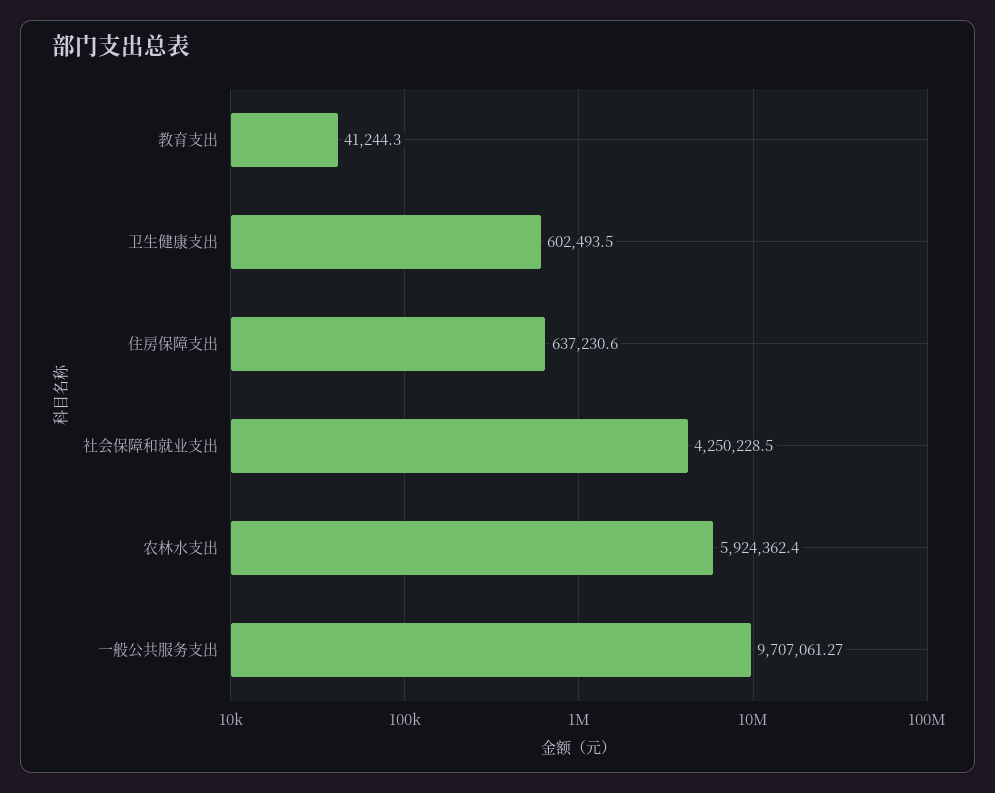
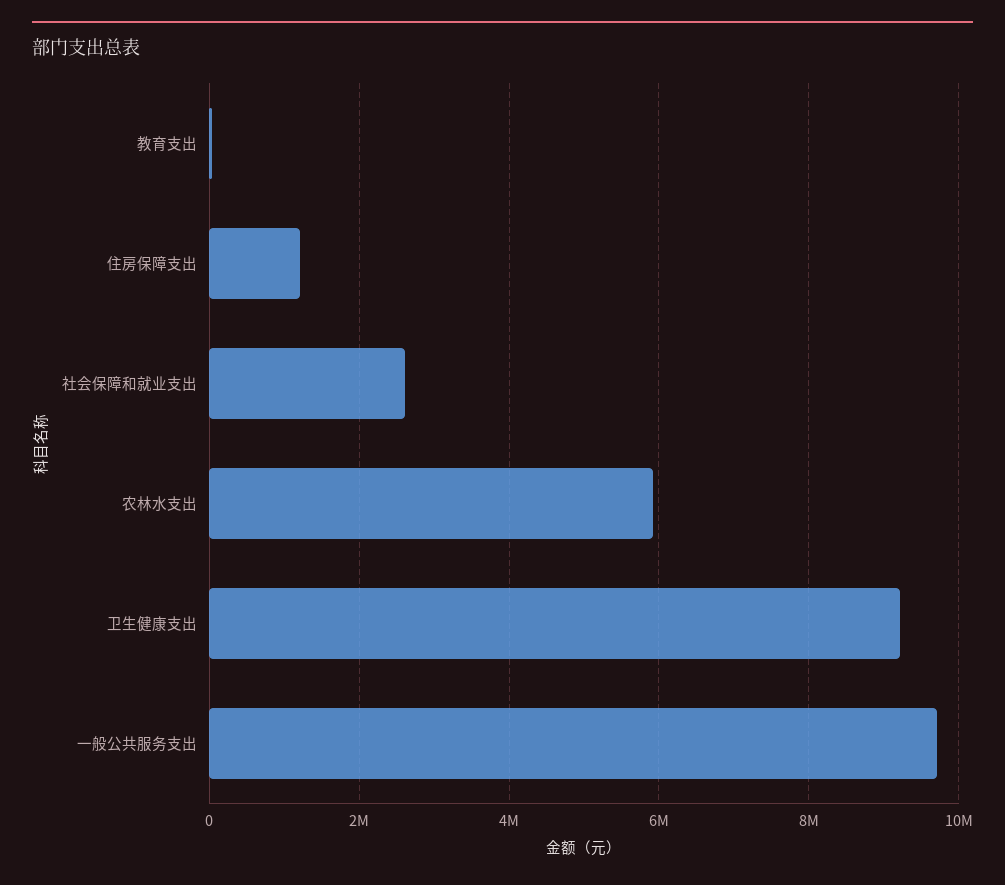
卫生健康支出: 602493.5 -> 9200000
住房保障支出: 637230.6 -> 1200000
社会保障和就业支出: 4250228.5 -> 2600000

